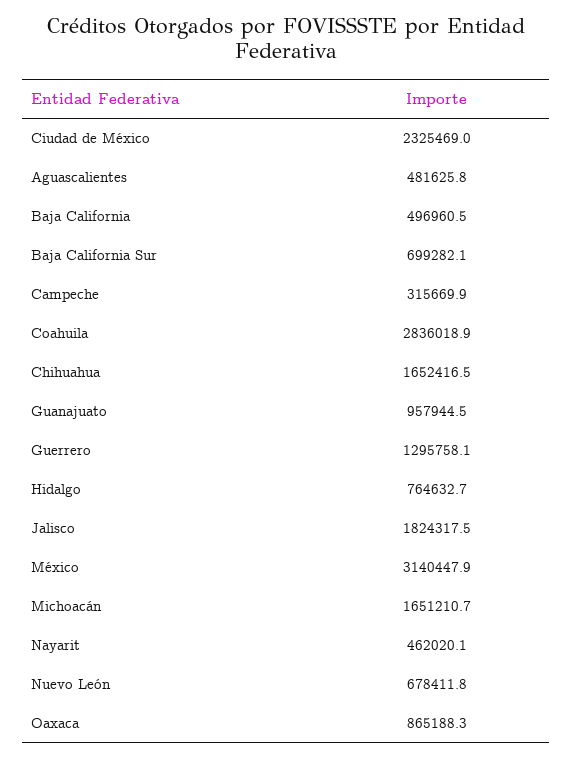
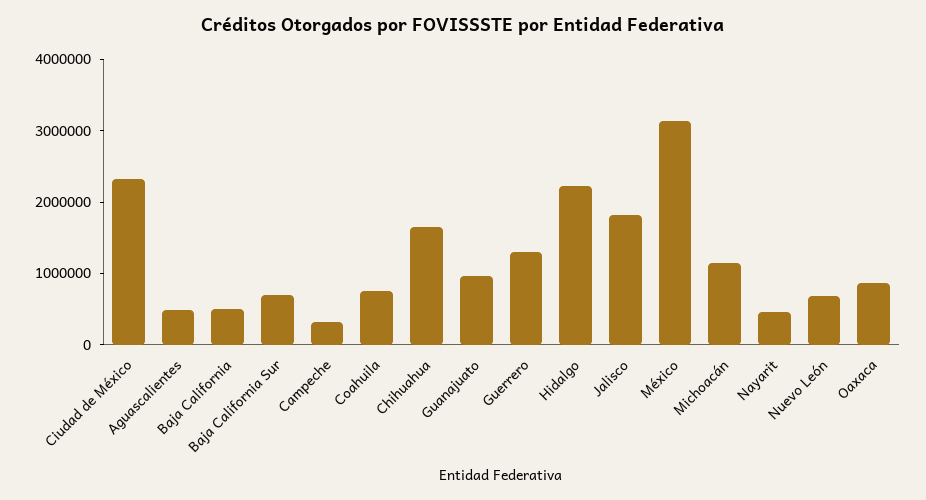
Coahuila: 2836018.9 -> 800000
Hidalgo: 764632.7 -> 2200000
Michoacán: 1651210.7 -> 1200000

